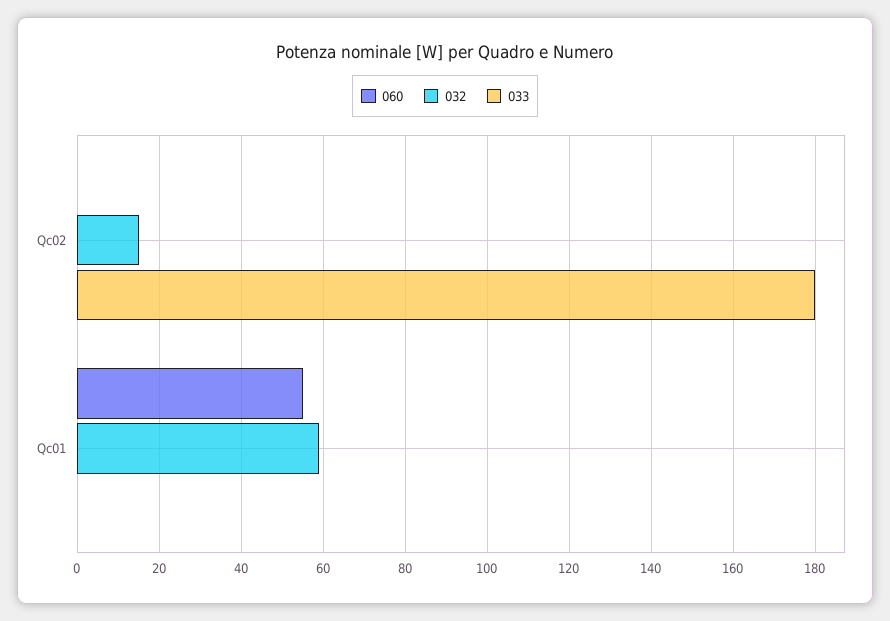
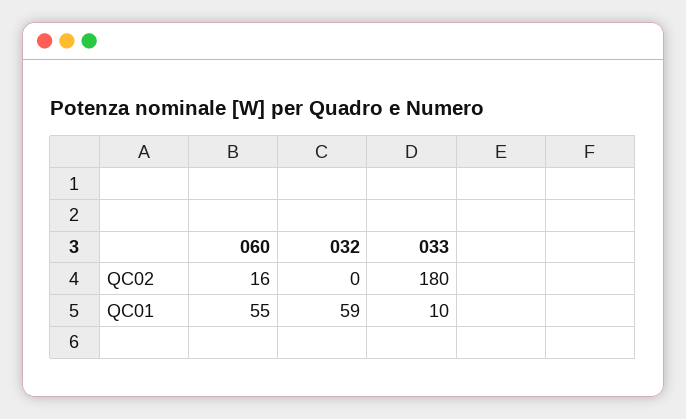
060, Qc02: 0 -> 16
032, Qc02: 15 -> 0
033, Qc01: 0 -> 10

